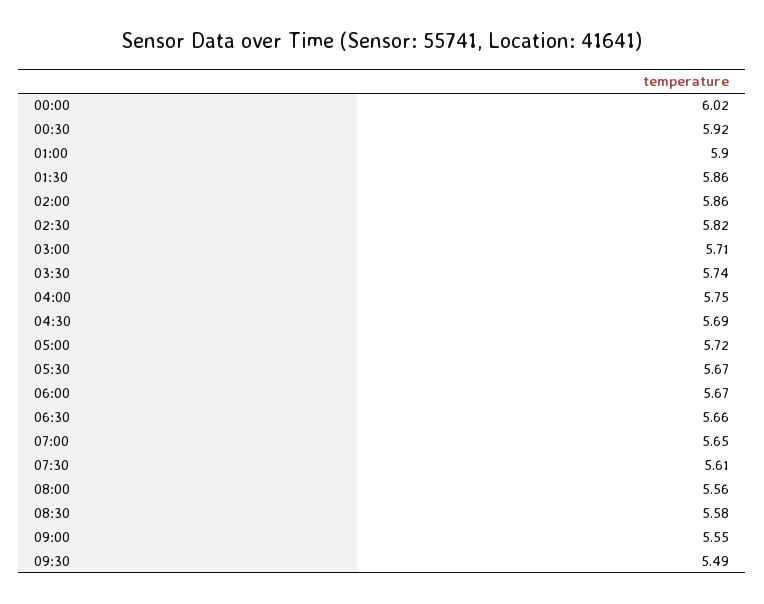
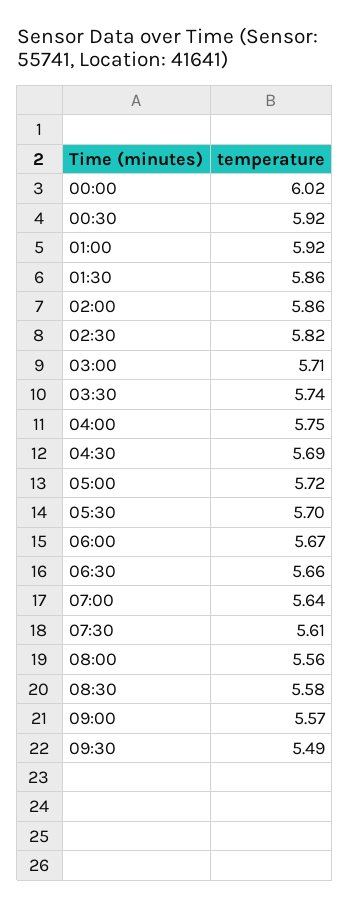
01:00: 5.9 -> 5.92
05:30: 5.67 -> 5.7
07:00: 5.65 -> 5.64
09:00: 5.55 -> 5.57

